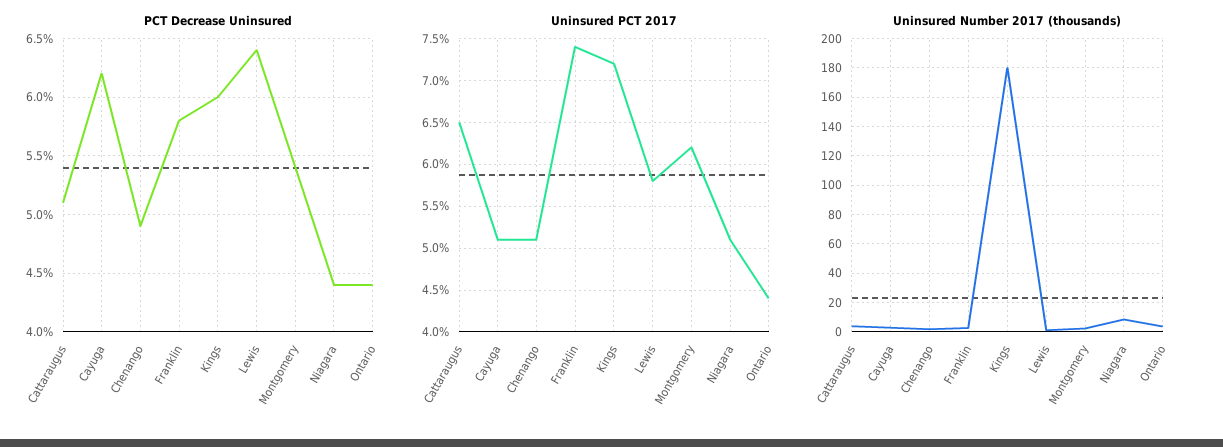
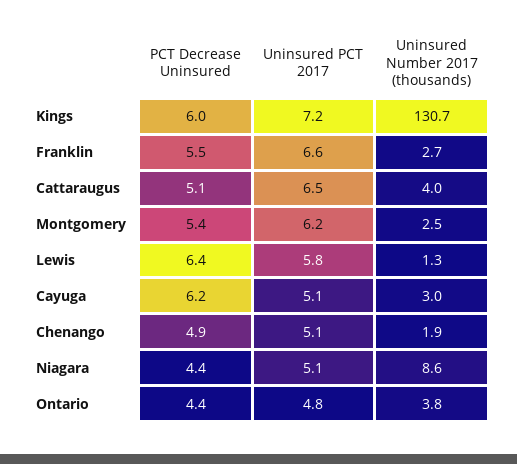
PCT Decrease Uninsured, Franklin: 5.8 -> 5.5
Uninsured PCT 2017, Franklin: 7.4 -> 6.6
Uninsured PCT 2017, Ontario: 4.4 -> 4.8
Uninsured Number 2017 (thousands), Kings: 180 -> 130.7

